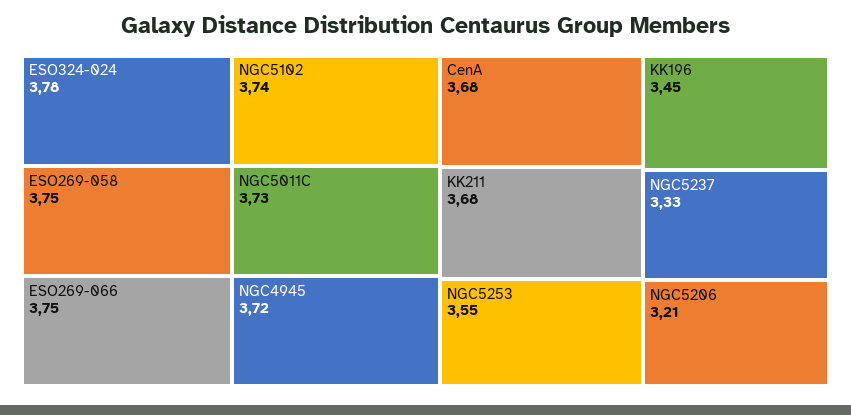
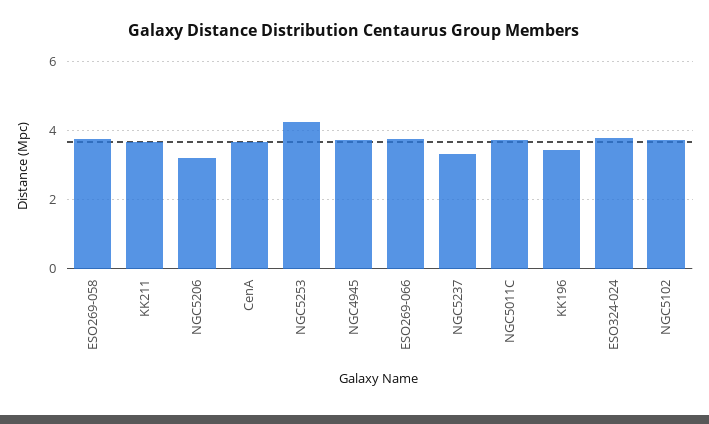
NGC5253: 3.55 -> 4.2

